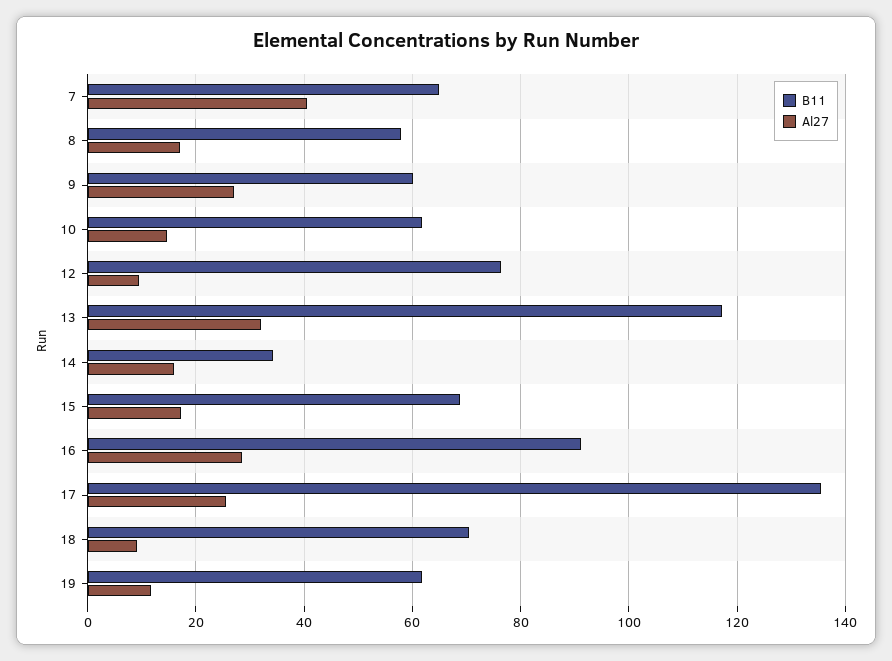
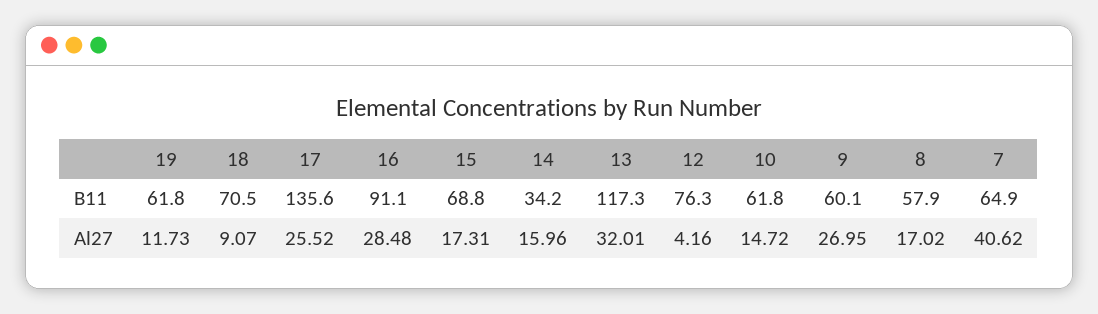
Al27, 12: 10 -> 4.16

